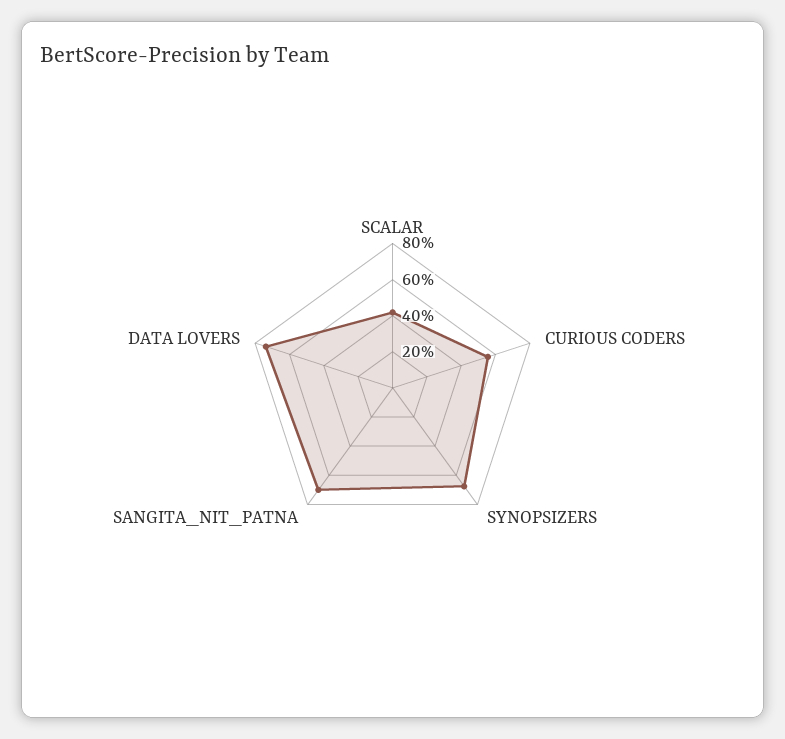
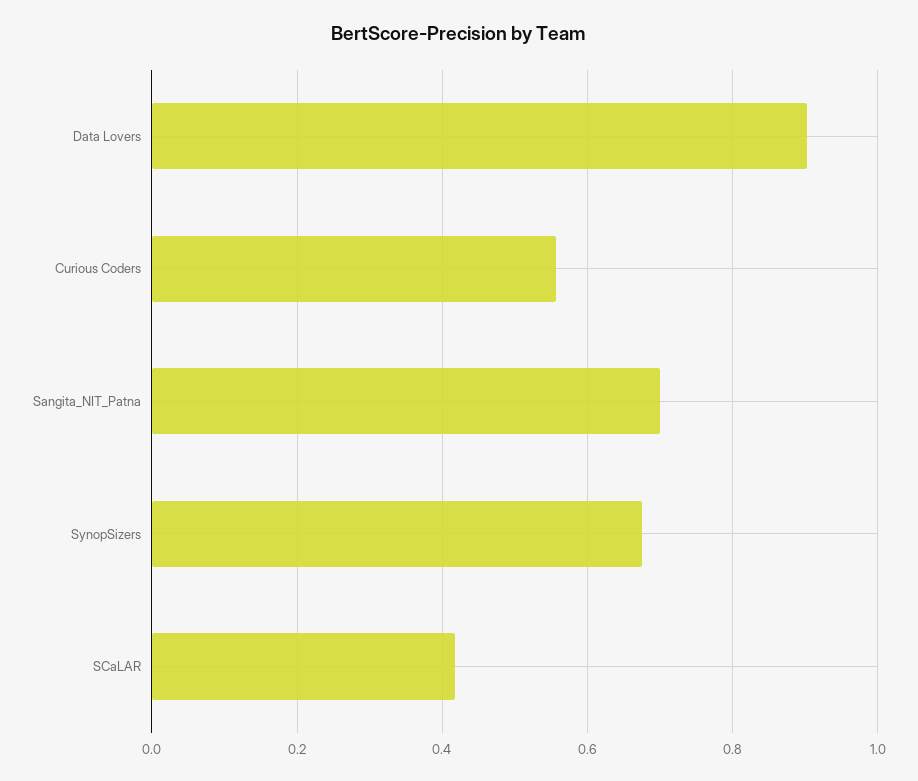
DATA LOVERS: 0.75 -> 0.9

